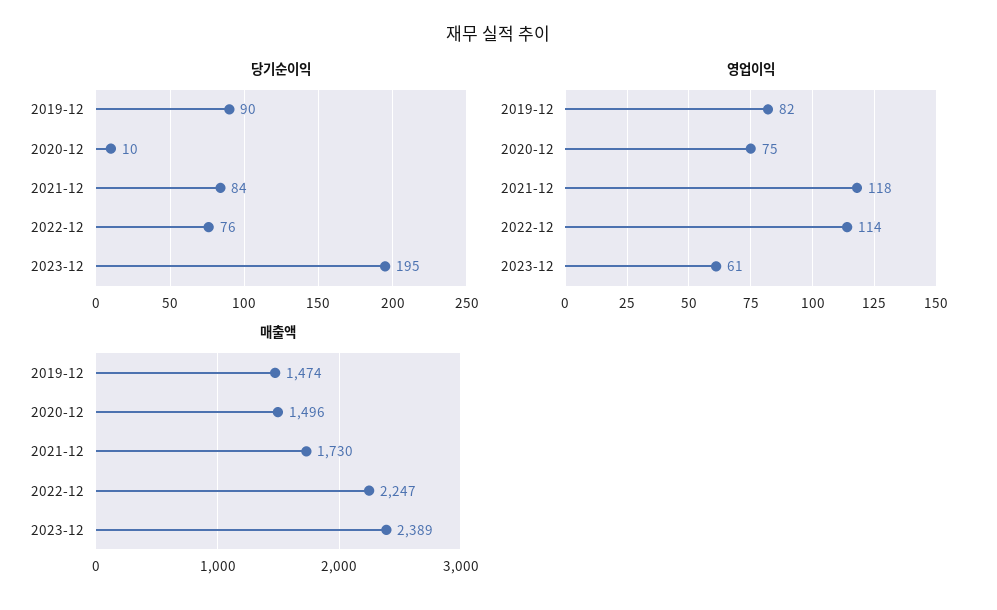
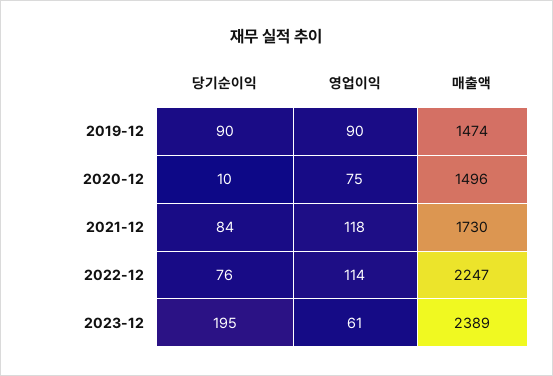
영업이익, 2019-12: 82 -> 90

